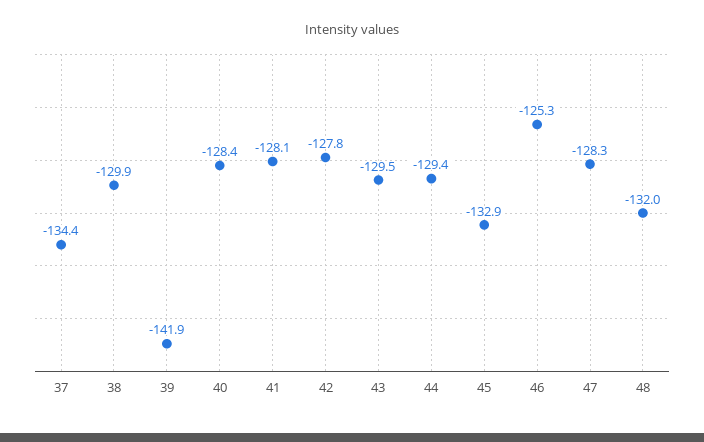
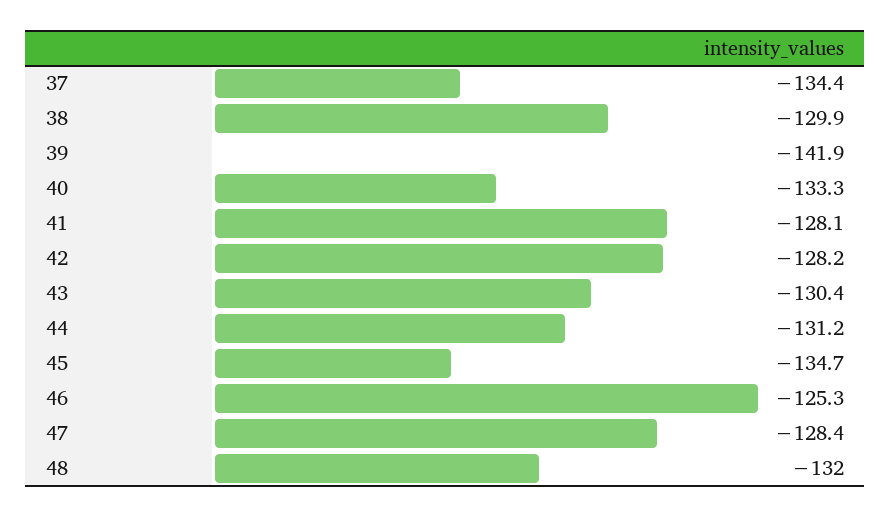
40: -128.4 -> -133.3
42: -127.8 -> -128.2
43: -129.5 -> -130.4
44: -129.4 -> -131.2
45: -132.9 -> -134.7
47: -128.3 -> -128.4

